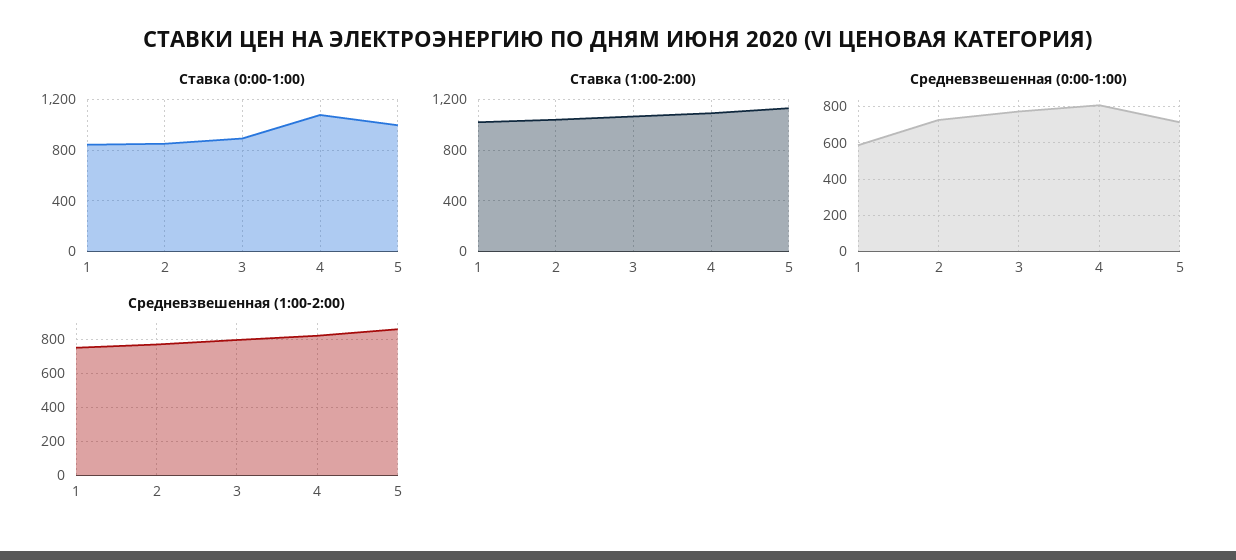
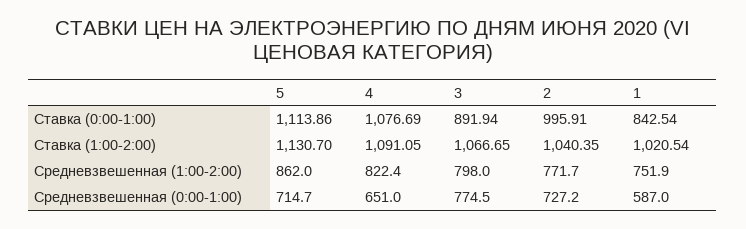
Ставка (0:00-1:00), 2: 850 -> 995.91
Ставка (0:00-1:00), 5: 1000 -> 1113.86
Средневзвешенная (0:00-1:00), 4: 800 -> 651

